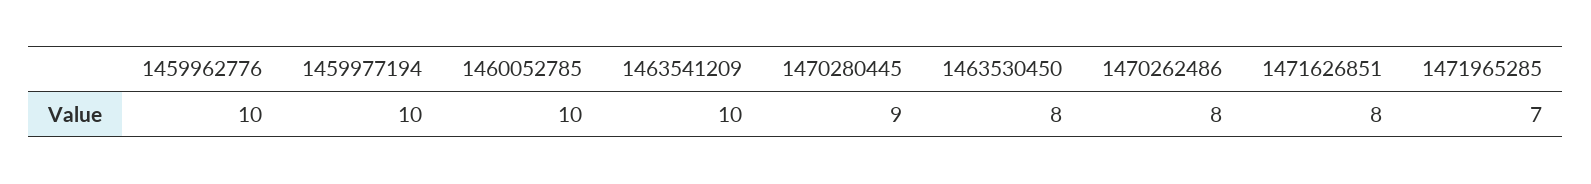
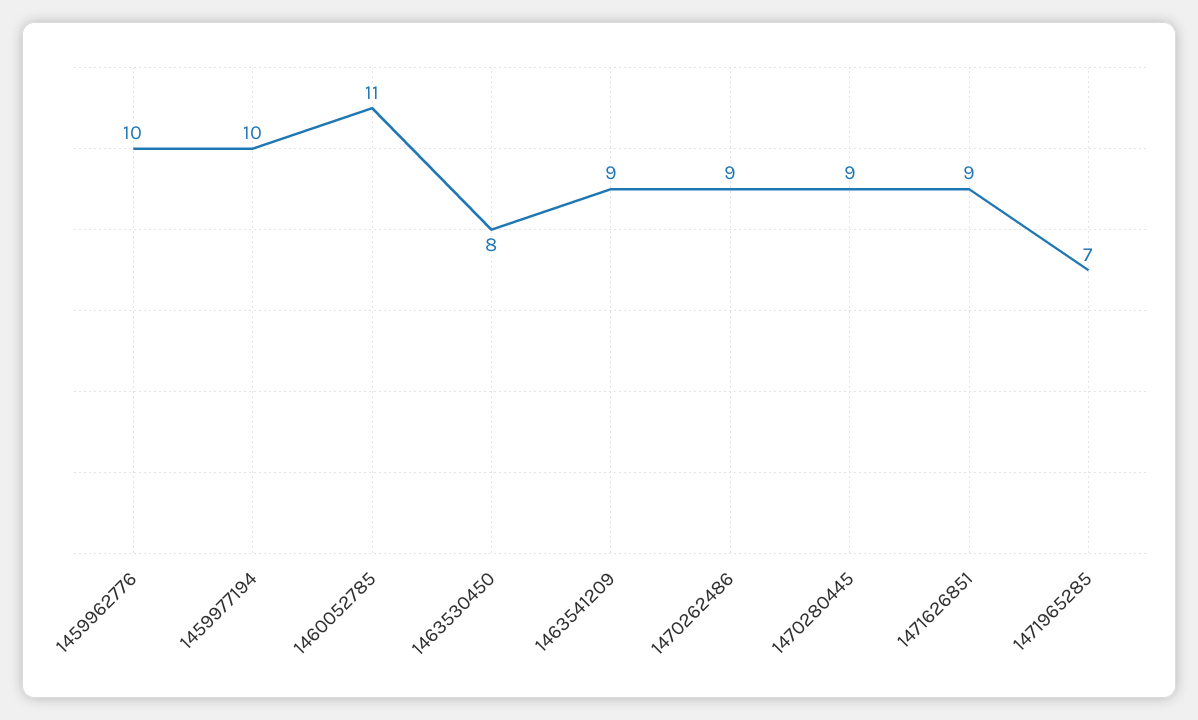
1460052785: 10 -> 11
1463541209: 10 -> 9
1470262486: 8 -> 9
1471626851: 8 -> 9

